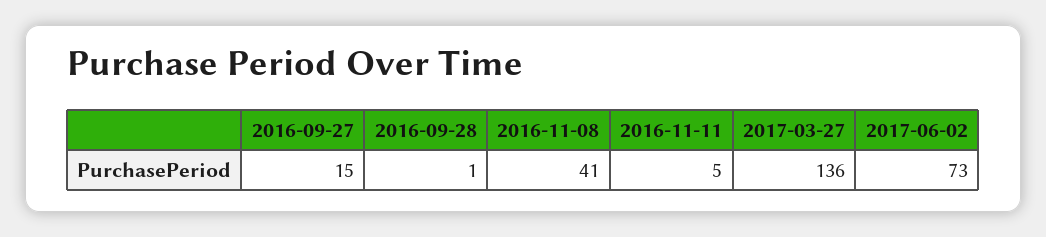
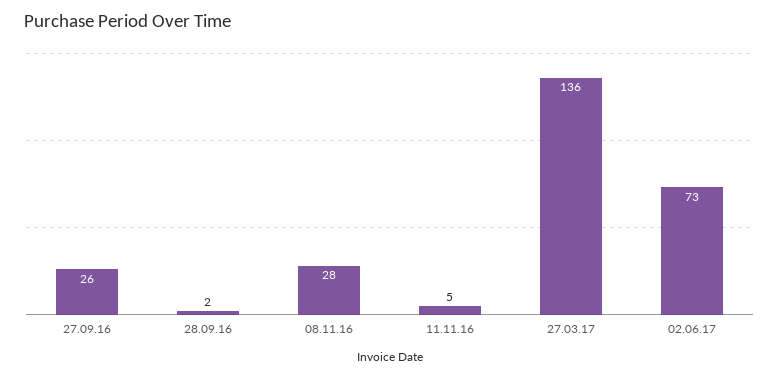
2016-09-27: 15 -> 26
2016-09-28: 1 -> 2
2016-11-08: 41 -> 28

